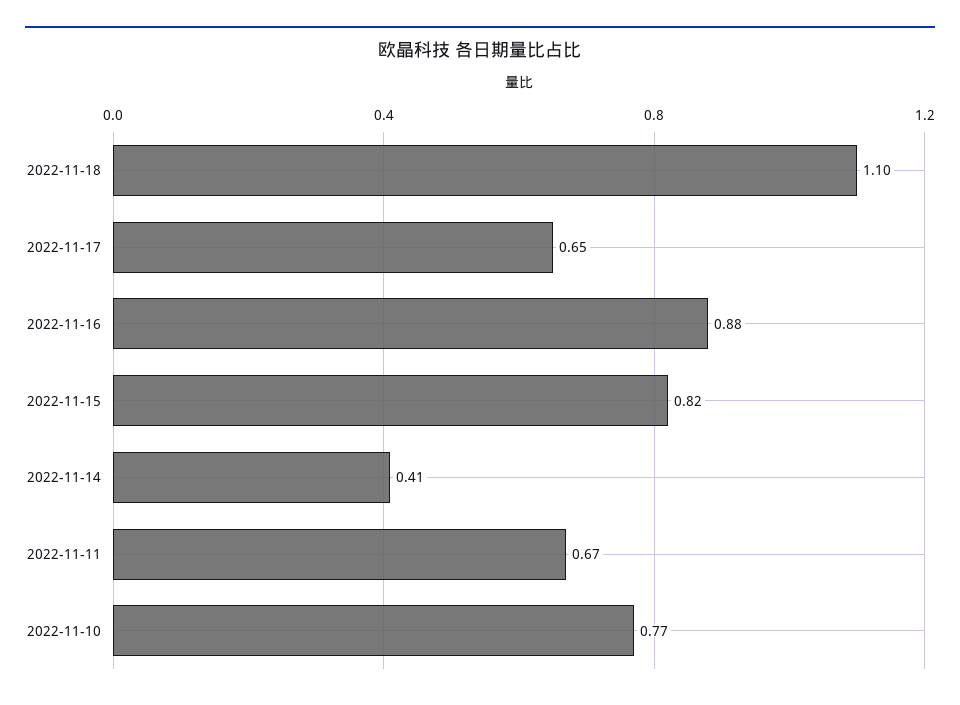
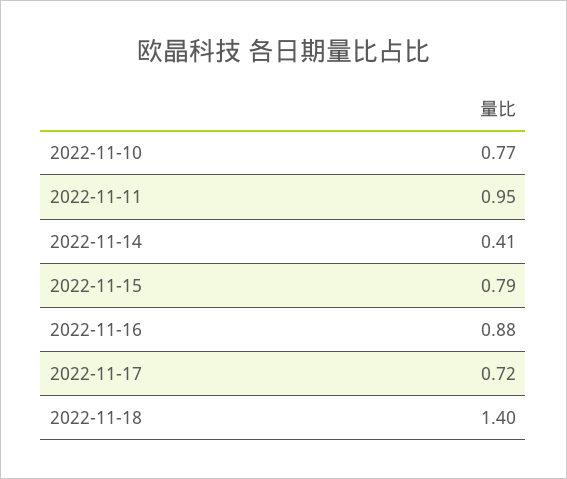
2022-11-18: 1.1 -> 1.4
2022-11-17: 0.65 -> 0.72
2022-11-15: 0.82 -> 0.79
2022-11-11: 0.67 -> 0.95

